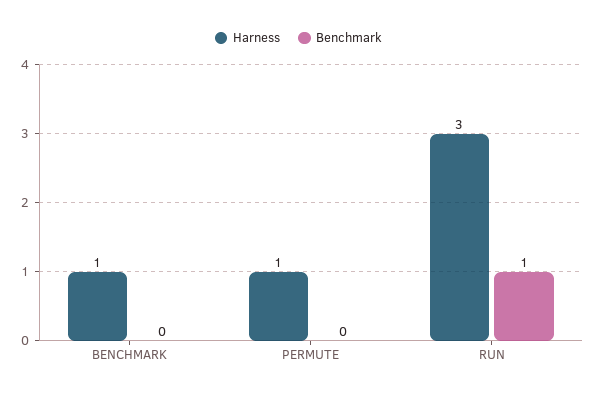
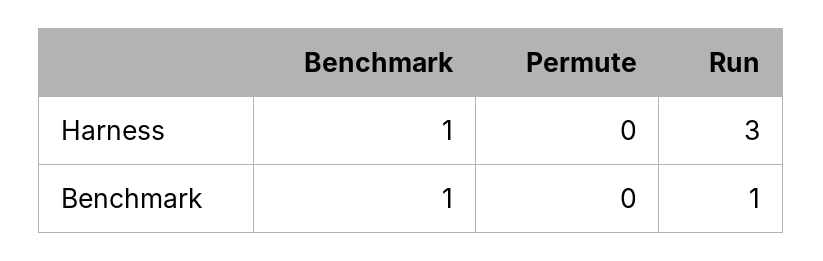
Benchmark, BENCHMARK: 0 -> 1
Harness, PERMUTE: 1 -> 0

